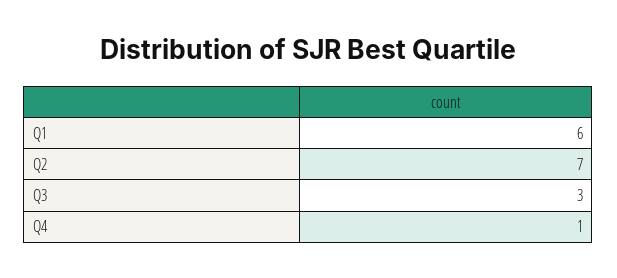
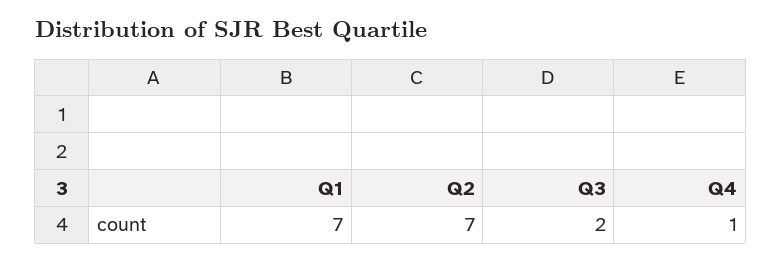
Q1: 6 -> 7
Q3: 3 -> 2

